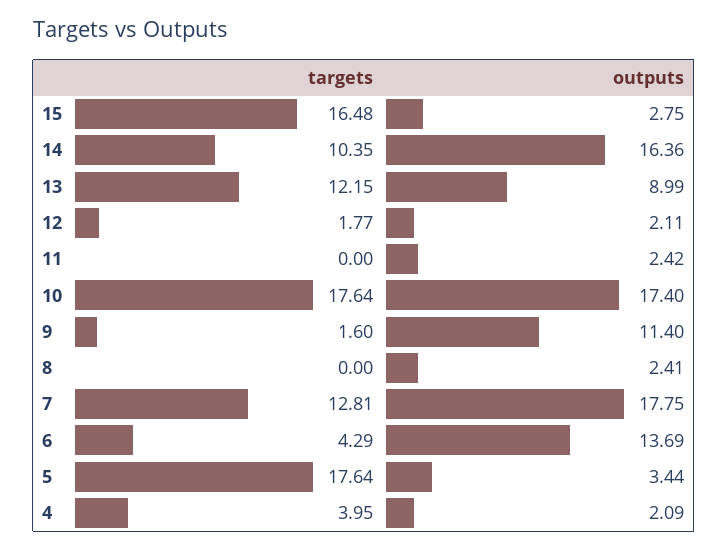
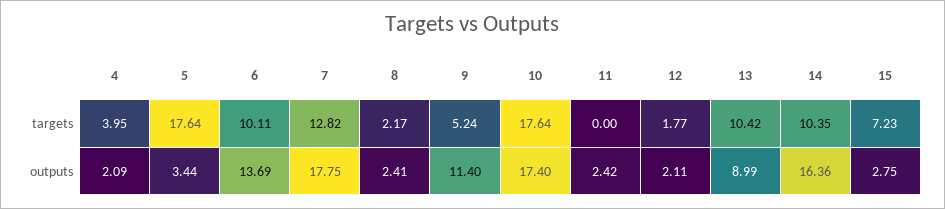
targets, 15: 16.48 -> 7.23
targets, 13: 12.15 -> 10.42
targets, 9: 1.6 -> 5.24
targets, 8: 0 -> 2.17
targets, 7: 12.81 -> 12.82
targets, 6: 4.29 -> 10.11

